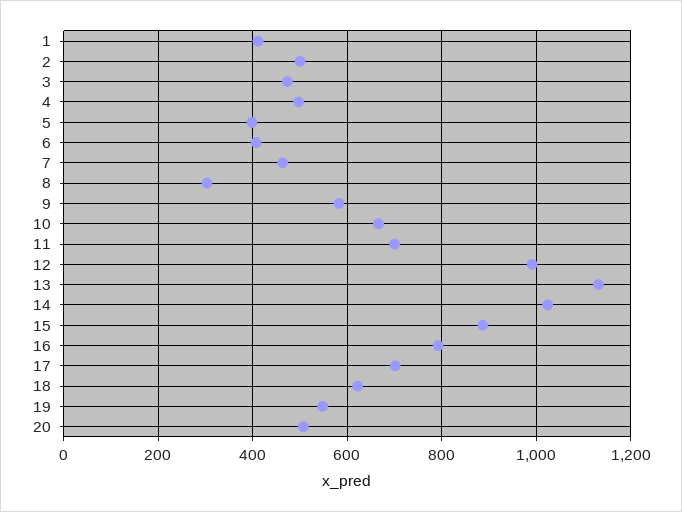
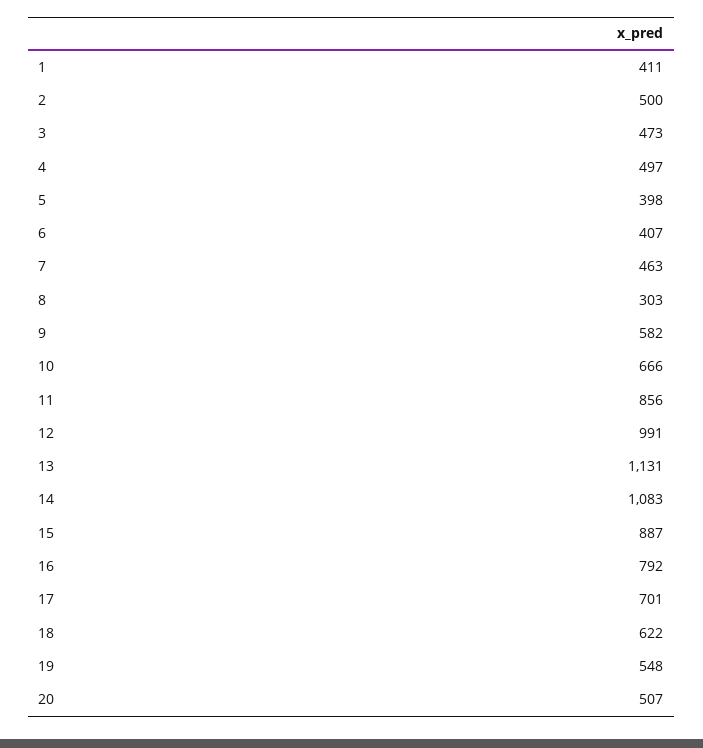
11: 700 -> 856
14: 1020 -> 1083

